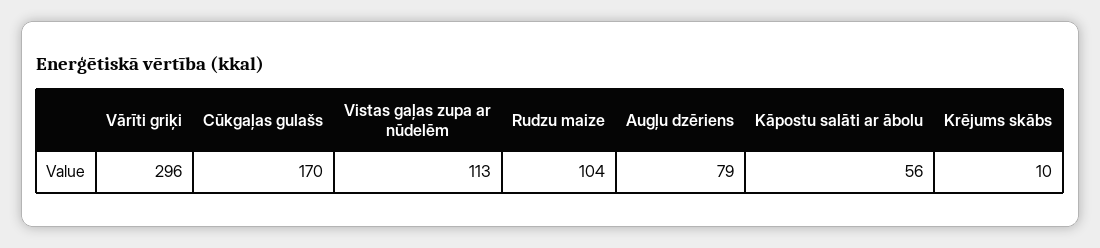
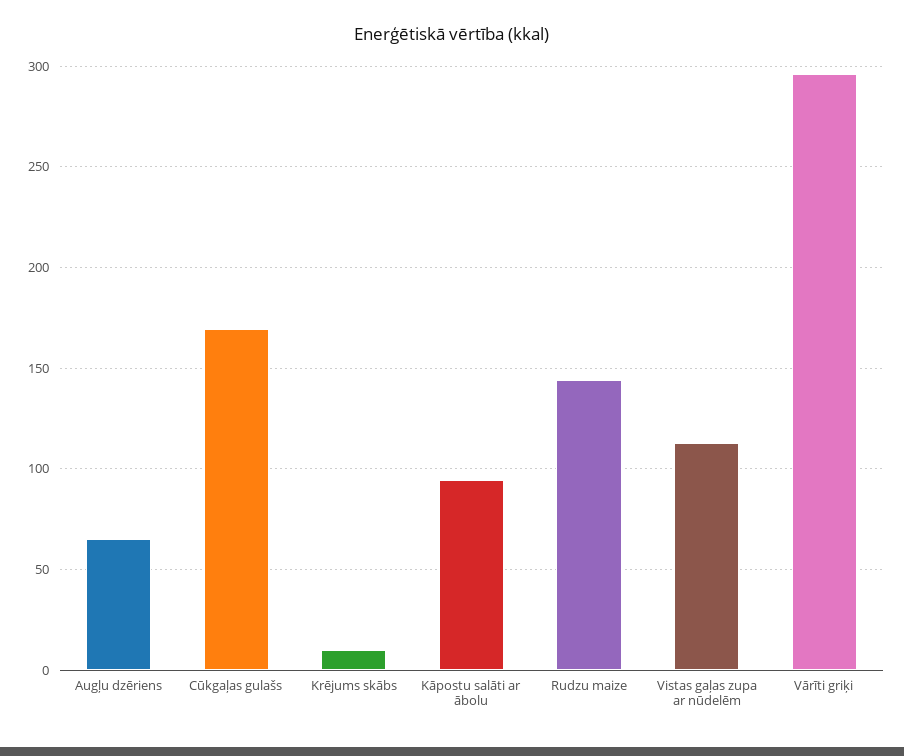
Rudzu maize: 104 -> 145
Augļu dzēriens: 79 -> 65
Kāpostu salāti ar ābolu: 56 -> 95

